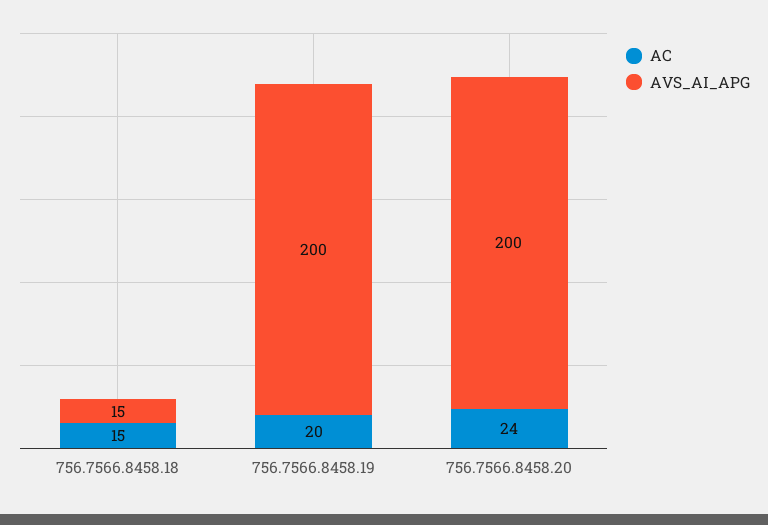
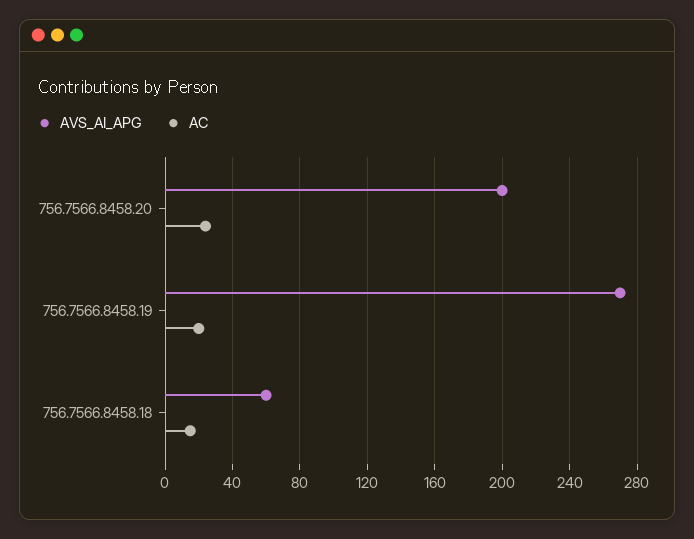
AVS_AI_APG, 756.7566.8458.18: 15 -> 60
AVS_AI_APG, 756.7566.8458.19: 200 -> 270

